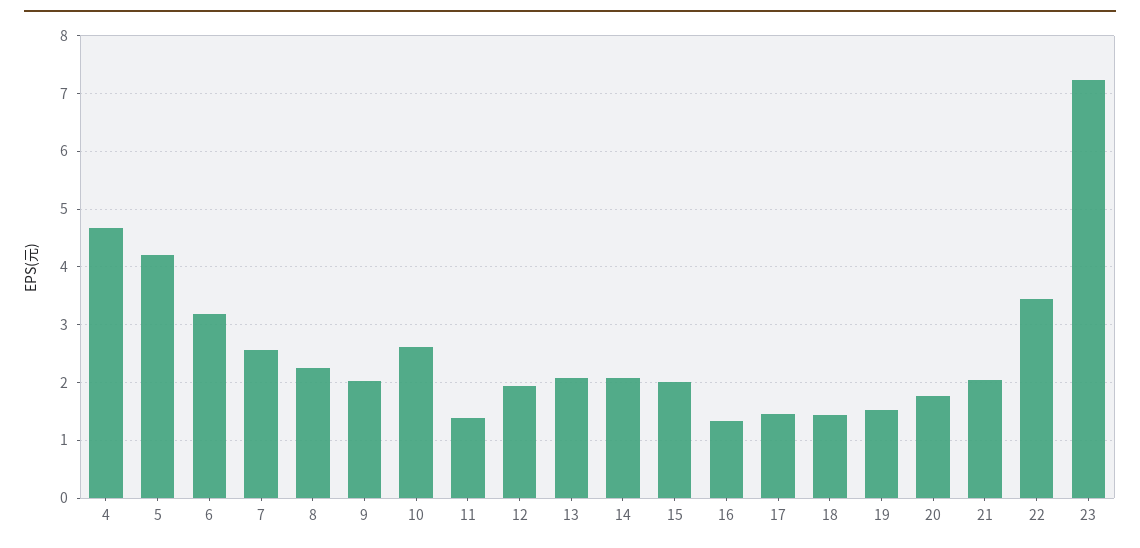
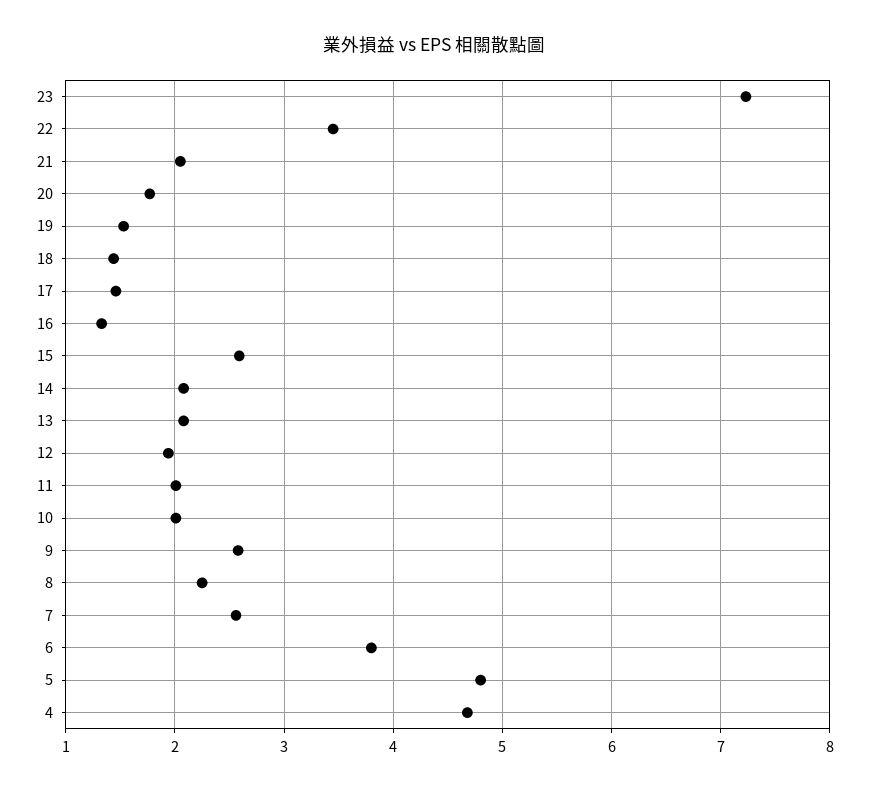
5: 4.2 -> 4.8
6: 3.2 -> 3.8
9: 2 -> 2.6
10: 2.6 -> 2
11: 1.4 -> 2
15: 2 -> 2.6

